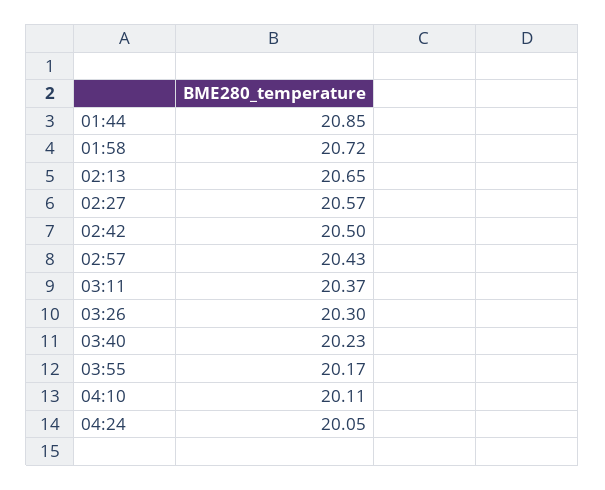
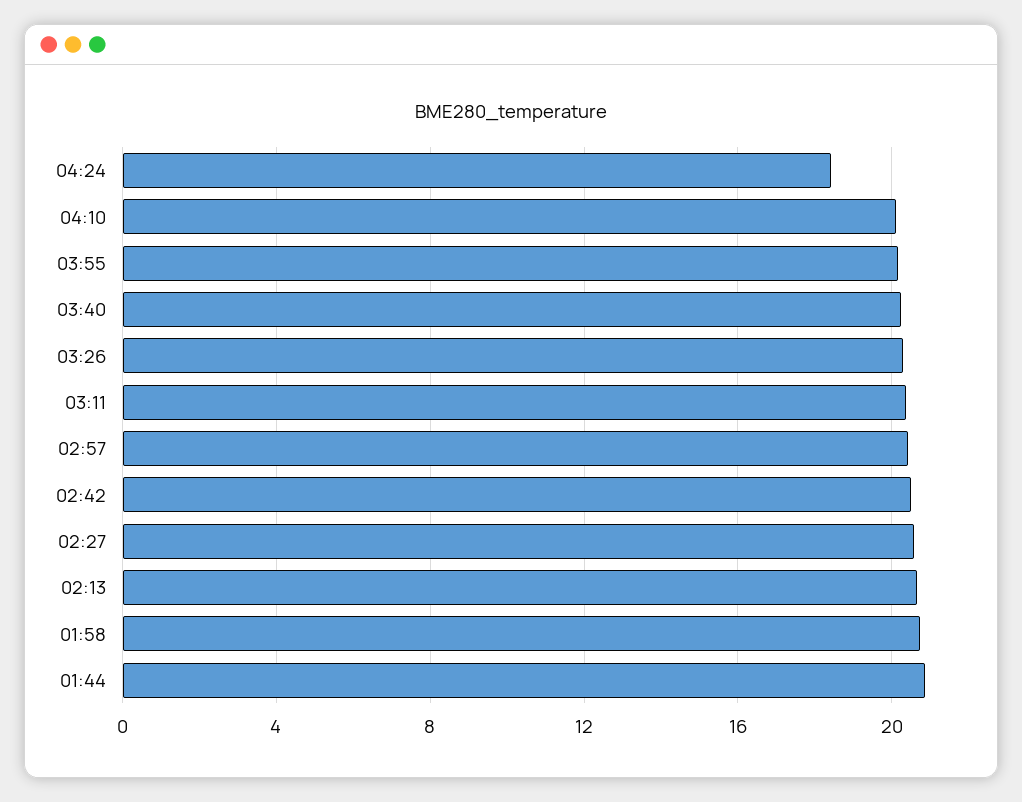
04:24: 20.05 -> 18.5

